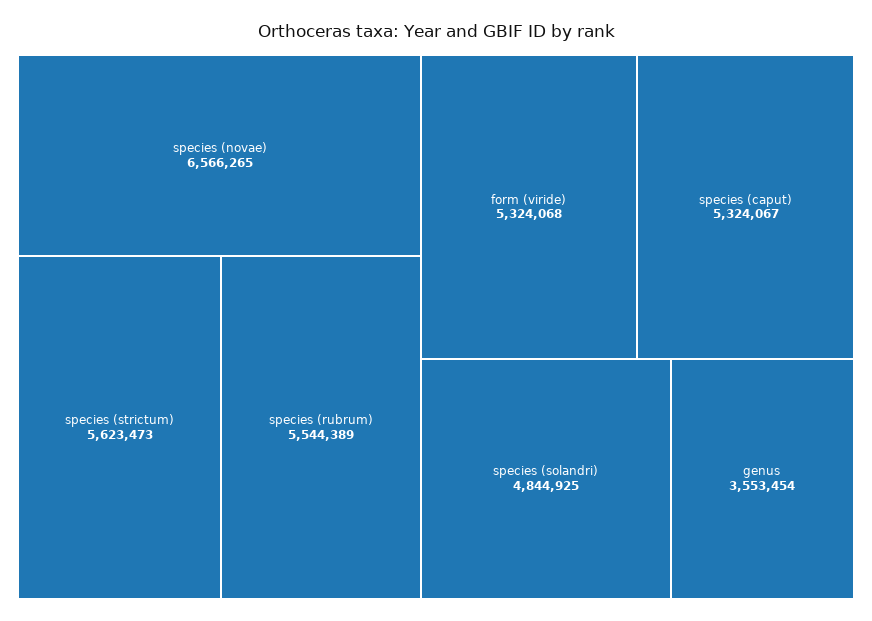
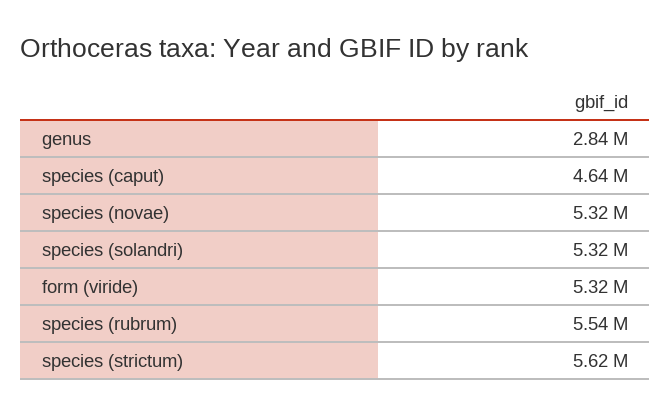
species (novae): 6566265 -> 5320000
species (caput): 5324067 -> 4640000
species (solandri): 4844925 -> 5320000
genus: 3553454 -> 2840000

